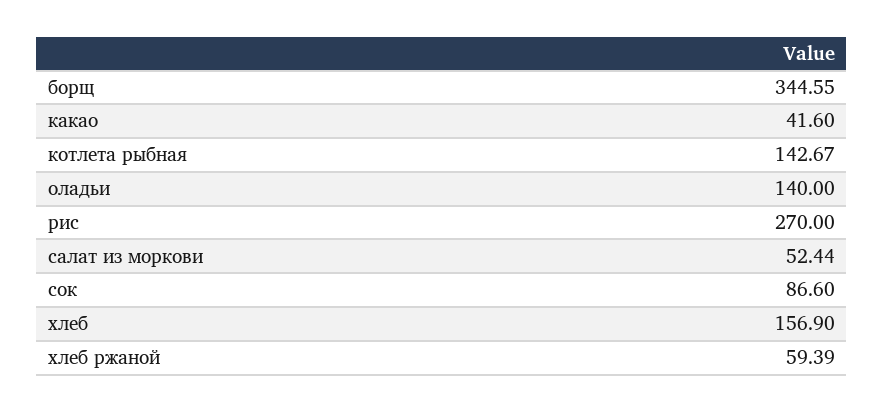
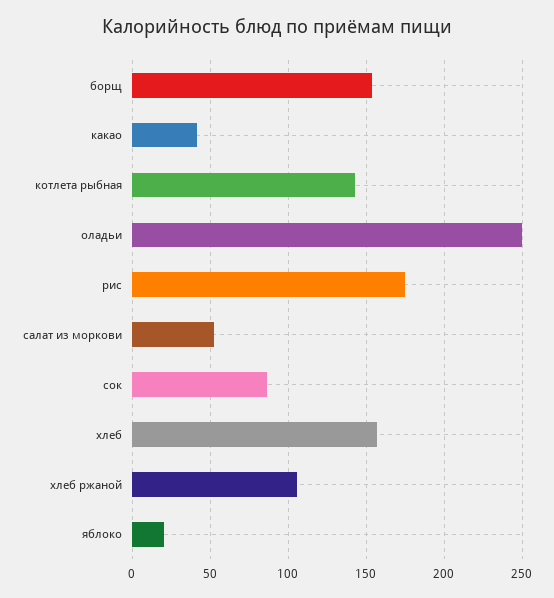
борщ: 344.55 -> 155
оладьи: 140 -> 250
рис: 270 -> 175
хлеб ржаной: 59.39 -> 105
яблоко: none -> 20

